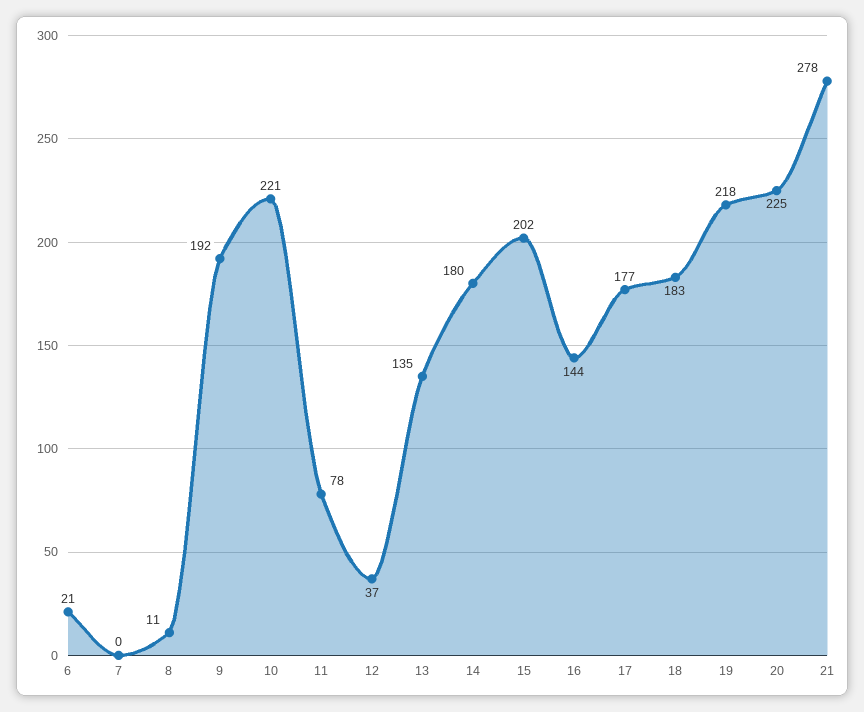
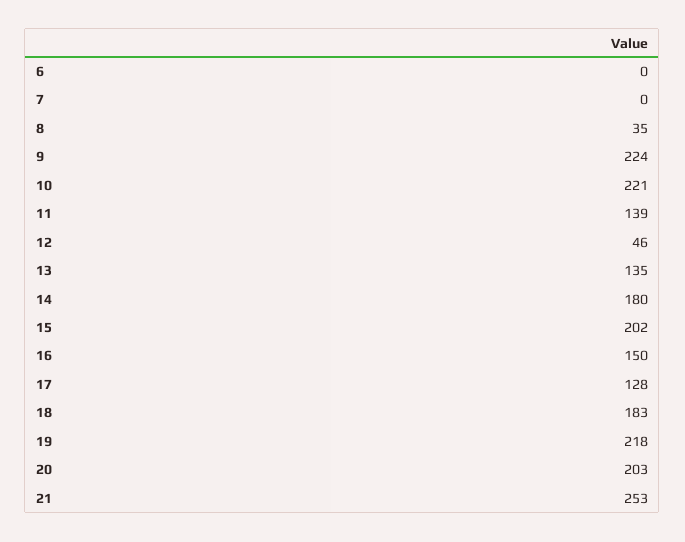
6: 21 -> 0
8: 11 -> 35
9: 192 -> 224
11: 78 -> 139
12: 37 -> 46
16: 144 -> 150
17: 177 -> 128
20: 225 -> 203
21: 278 -> 253

